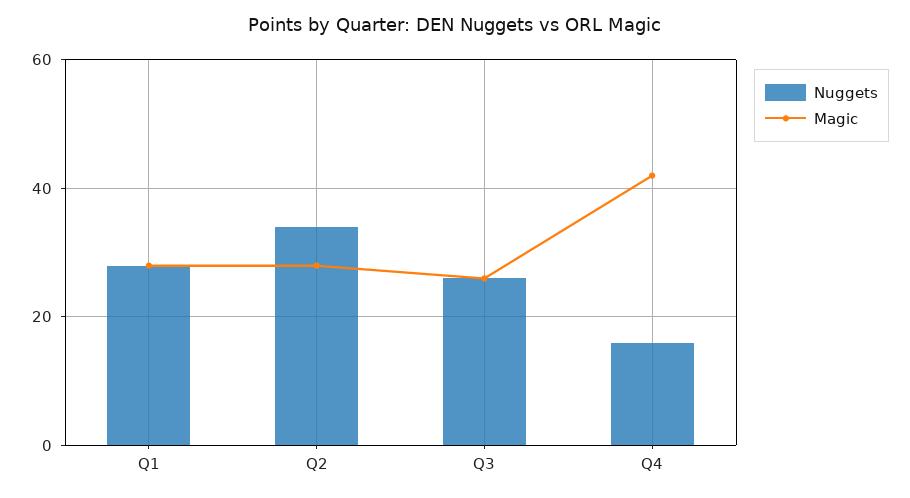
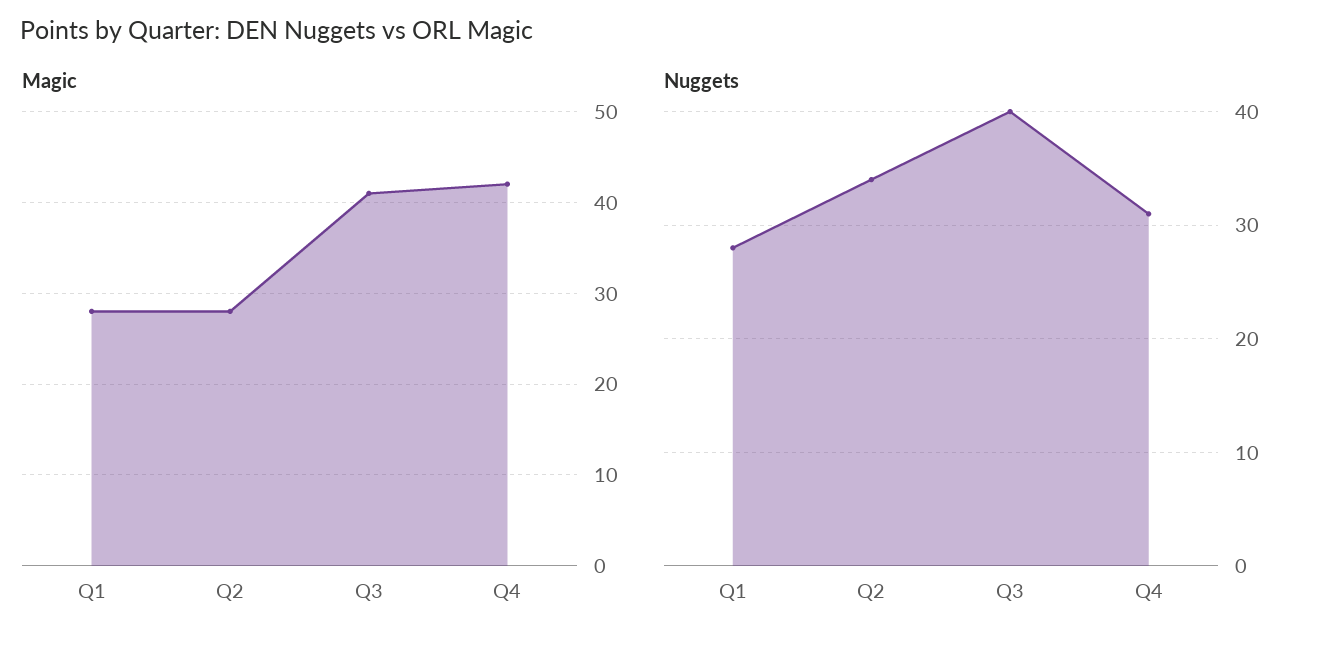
Nuggets, Q3: 25 -> 40
Magic, Q3: 25 -> 41
Nuggets, Q4: 15 -> 31

